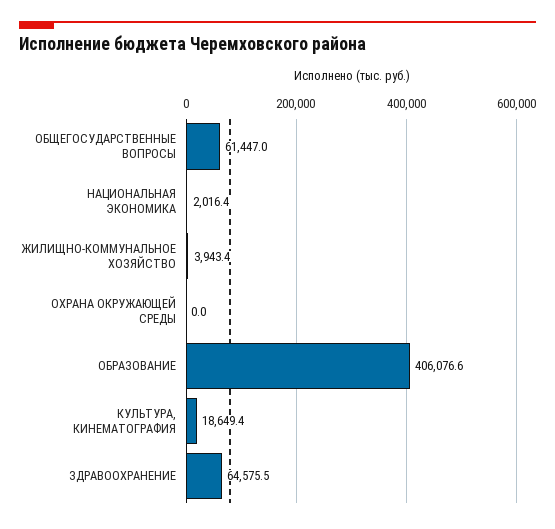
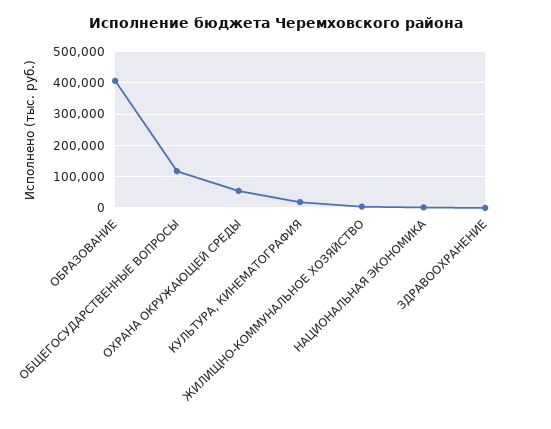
ОБЩЕГОСУДАРСТВЕННЫЕ ВОПРОСЫ: 61447 -> 120000
ОХРАНА ОКРУЖАЮЩЕЙ СРЕДЫ: 0 -> 60000
ЗДРАВООХРАНЕНИЕ: 64575.5 -> 0

